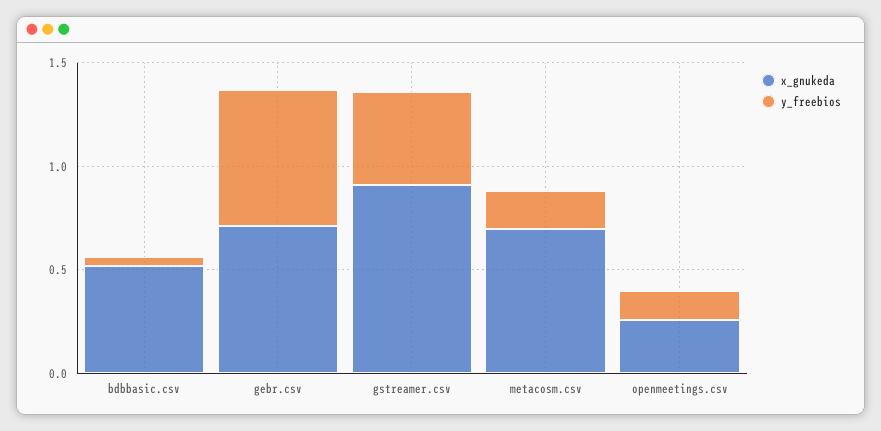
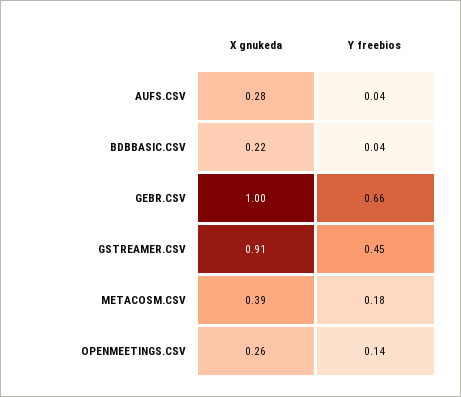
x_gnukeda, bdbbasic.csv: 0.5 -> 0.22
x_gnukeda, gebr.csv: 0.7 -> 1
x_gnukeda, metacosm.csv: 0.7 -> 0.39
x_gnukeda, AUFS.CSV: none -> 0.28
y_freebios, AUFS.CSV: none -> 0.04

